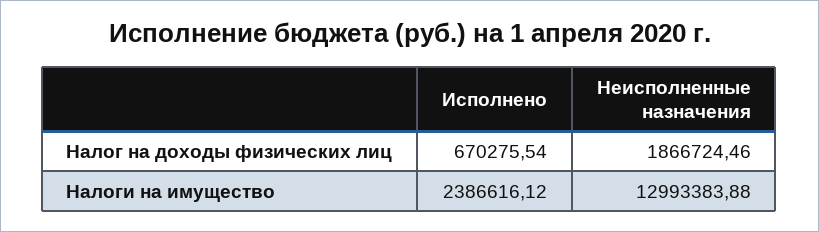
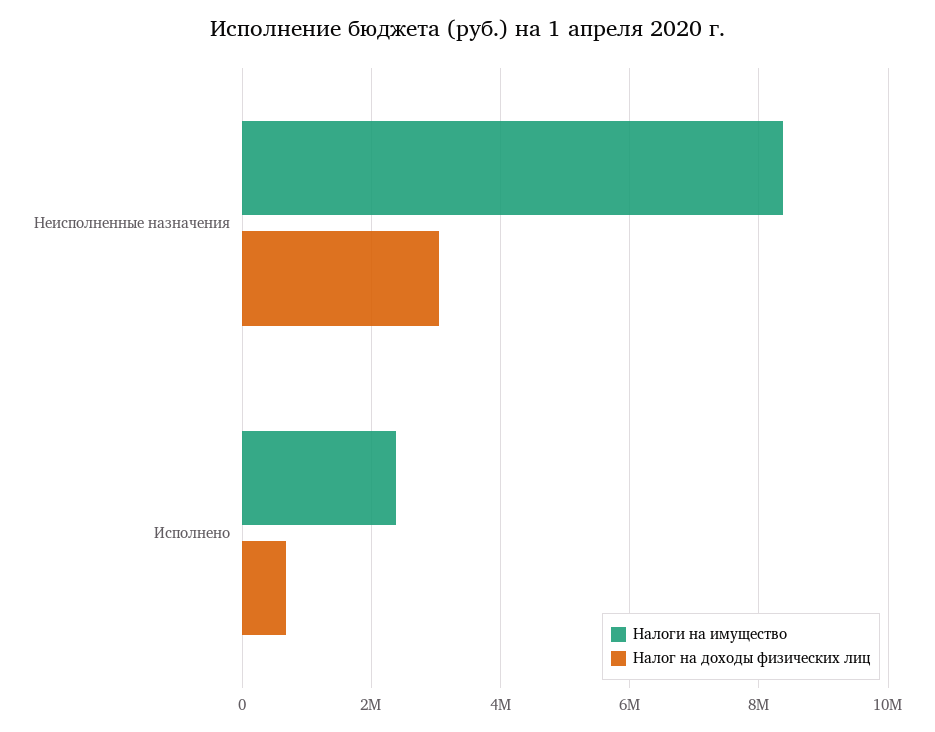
Налог на доходы физических лиц, Неисполненные назначения: 1866724.46 -> 3000000
Налоги на имущество, Неисполненные назначения: 12993383.88 -> 8400000

